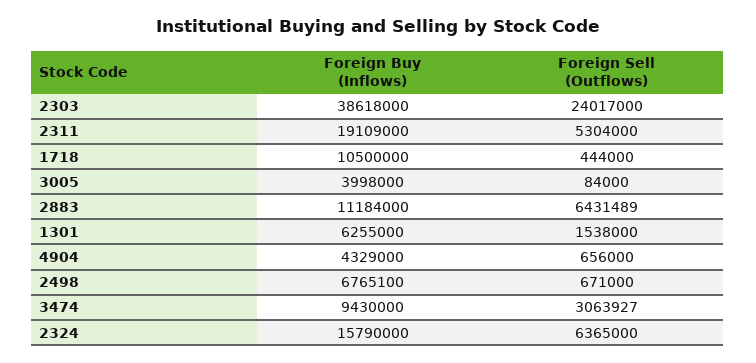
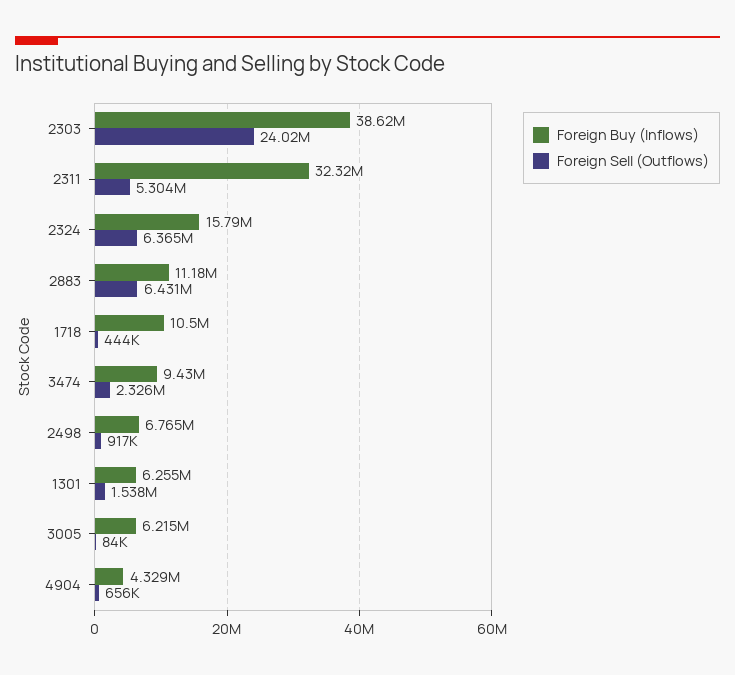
Foreign Buy (Inflows), 2311: 19109000 -> 32320000
Foreign Buy (Inflows), 3005: 3998000 -> 6215000
Foreign Sell (Outflows), 2498: 671000 -> 917000
Foreign Sell (Outflows), 3474: 3063927 -> 2326000

